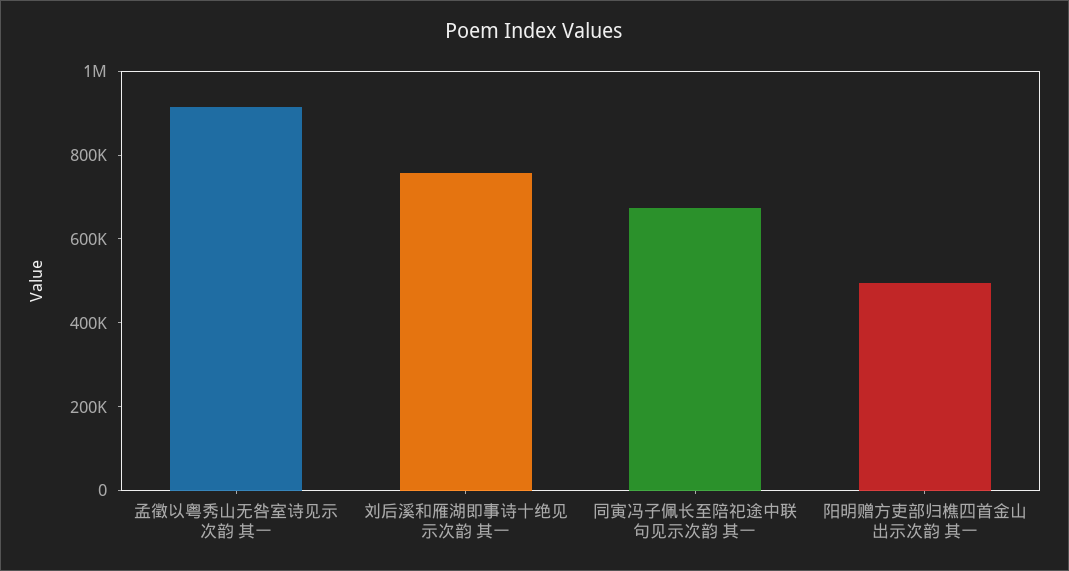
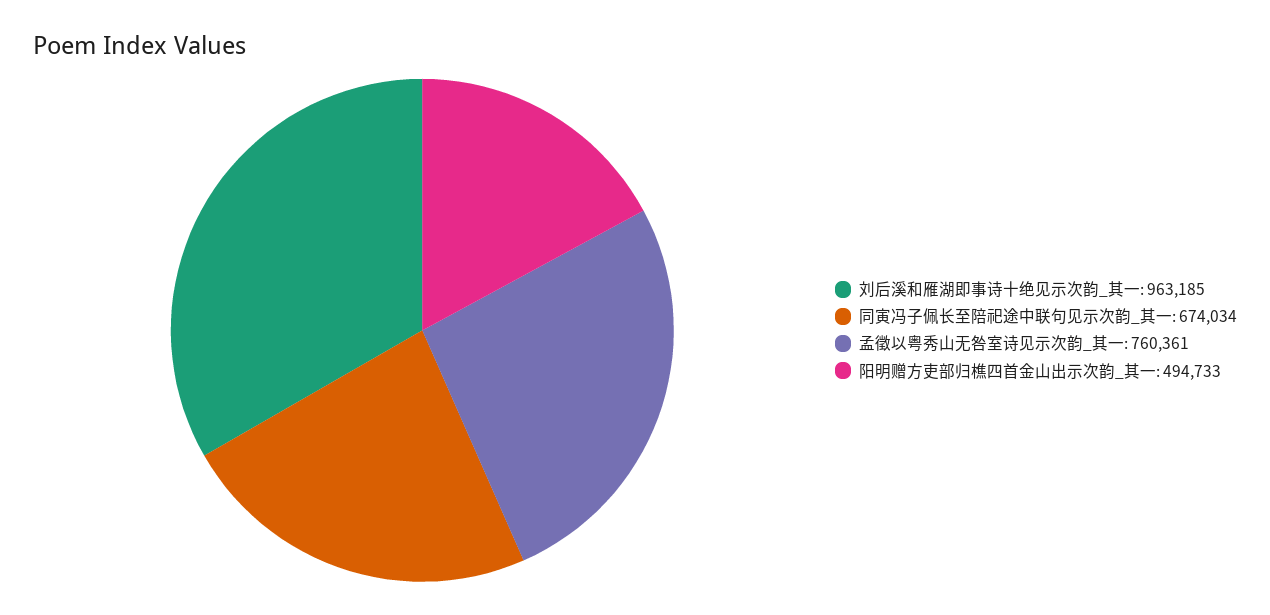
孟徵以粤秀山无咎室诗见示次韵 其一: 900000 -> 760361
刘后溪和雁湖即事诗十绝见示次韵 其一: 750000 -> 963185

